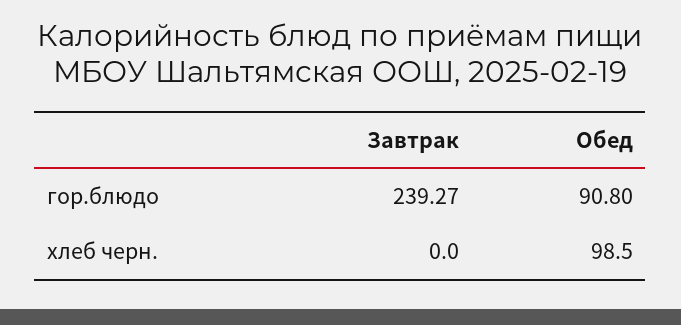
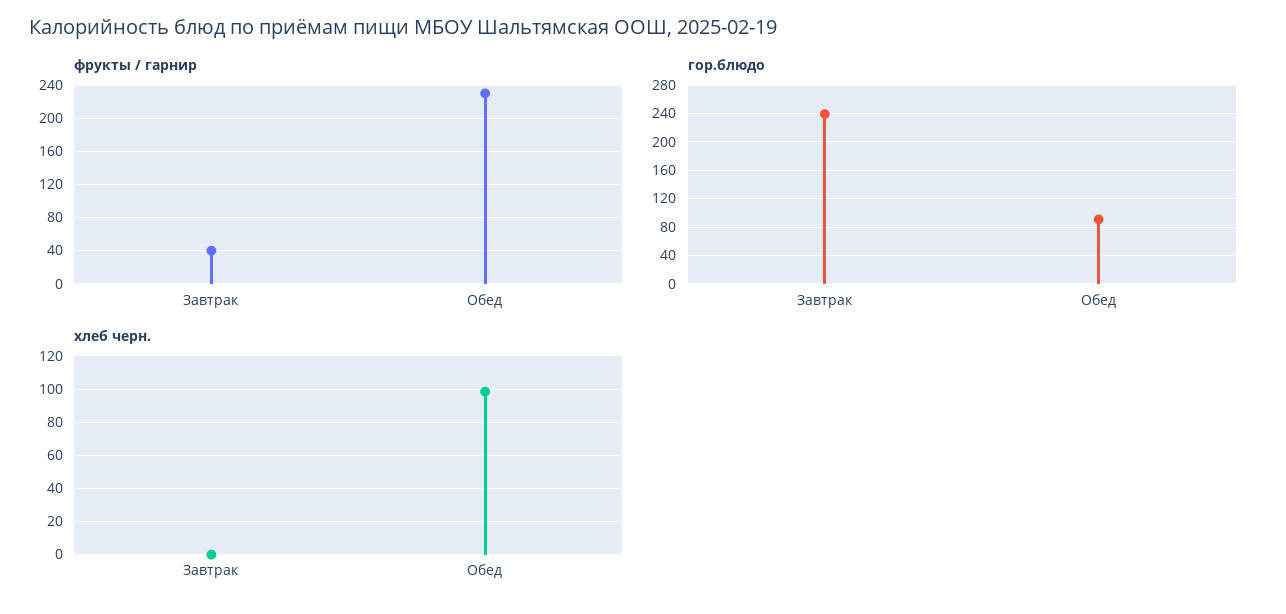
фрукты / гарнир, Завтрак: none -> 40
фрукты / гарнир, Обед: none -> 230

